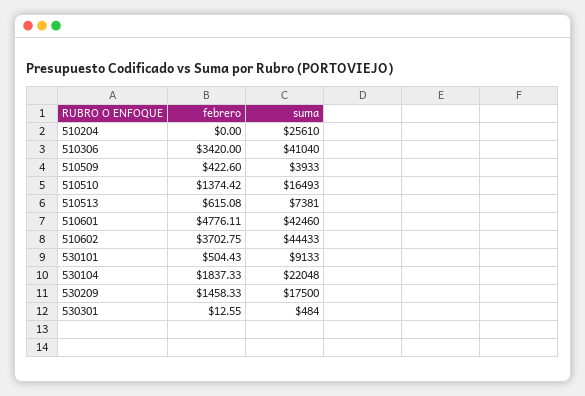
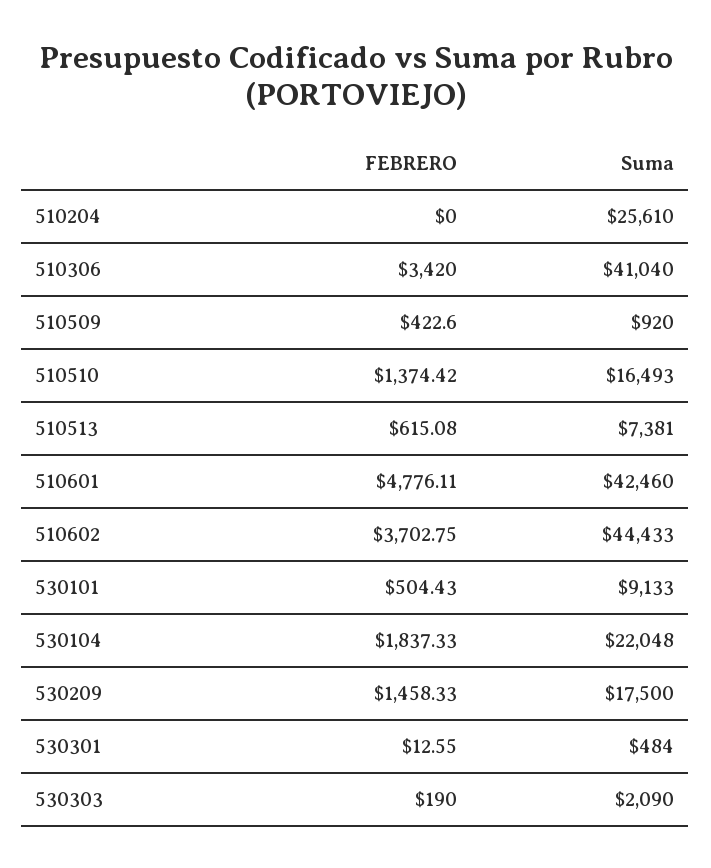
suma, 510509: 3933 -> 920
febrero, 530303: none -> 190
suma, 530303: none -> 2090

